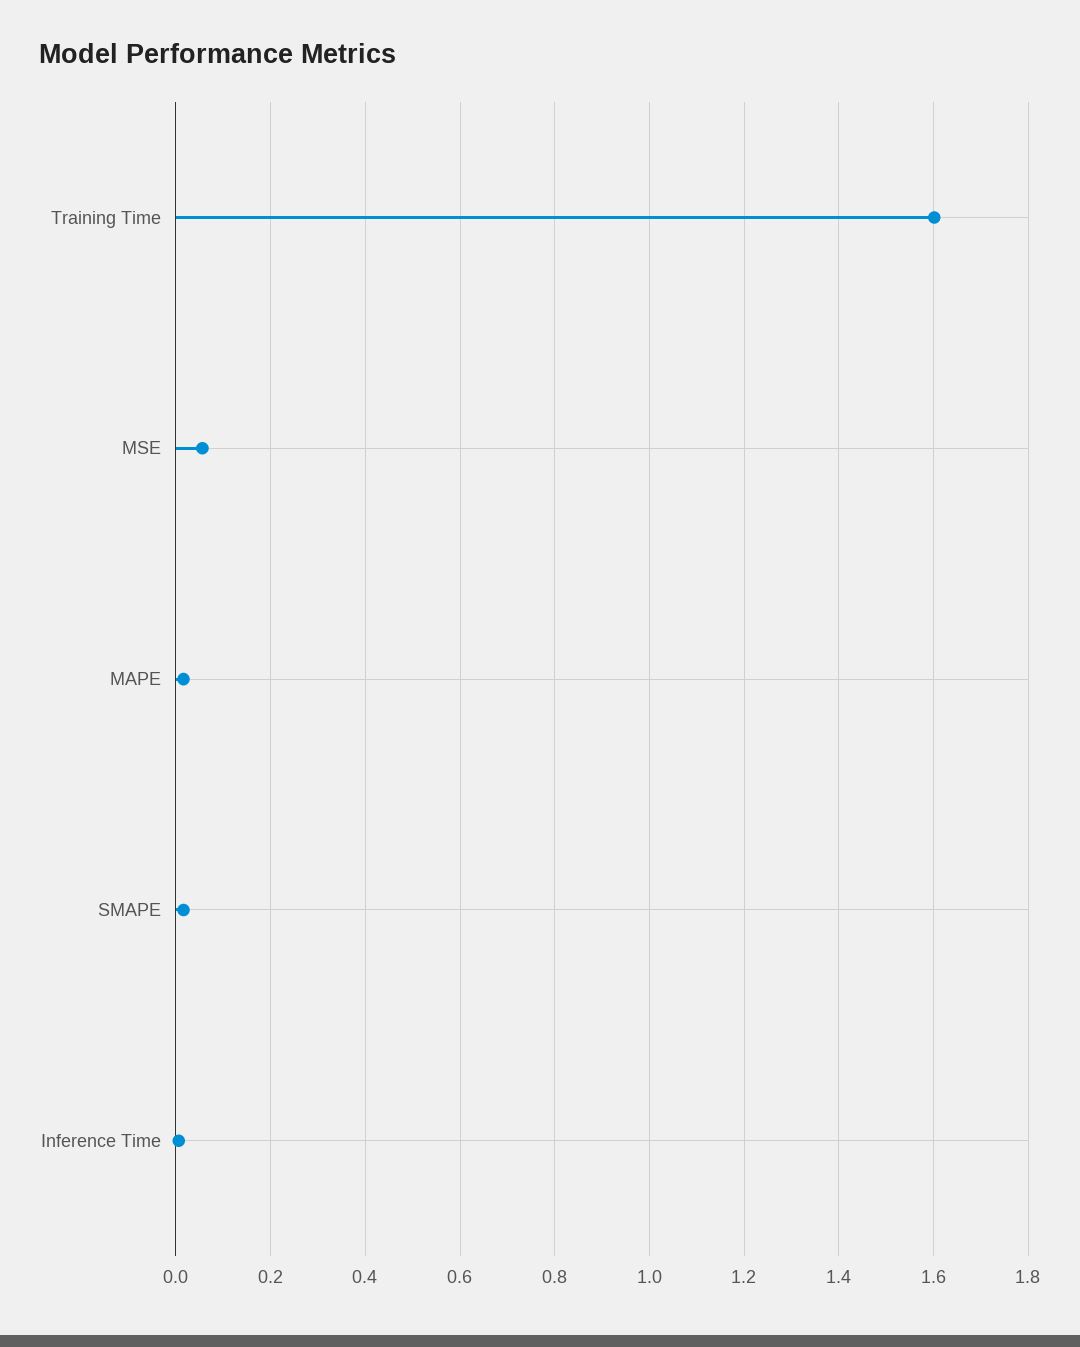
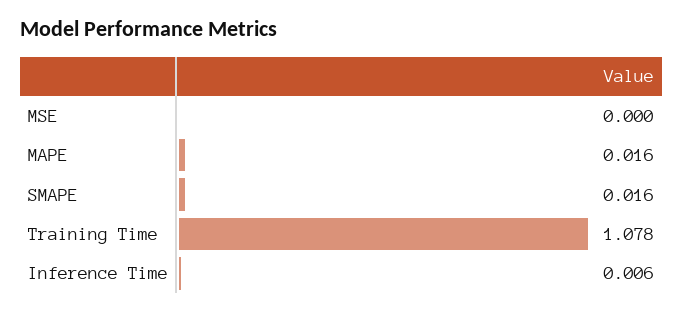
Training Time: 1.6 -> 1.078
MSE: 0.06 -> 0

